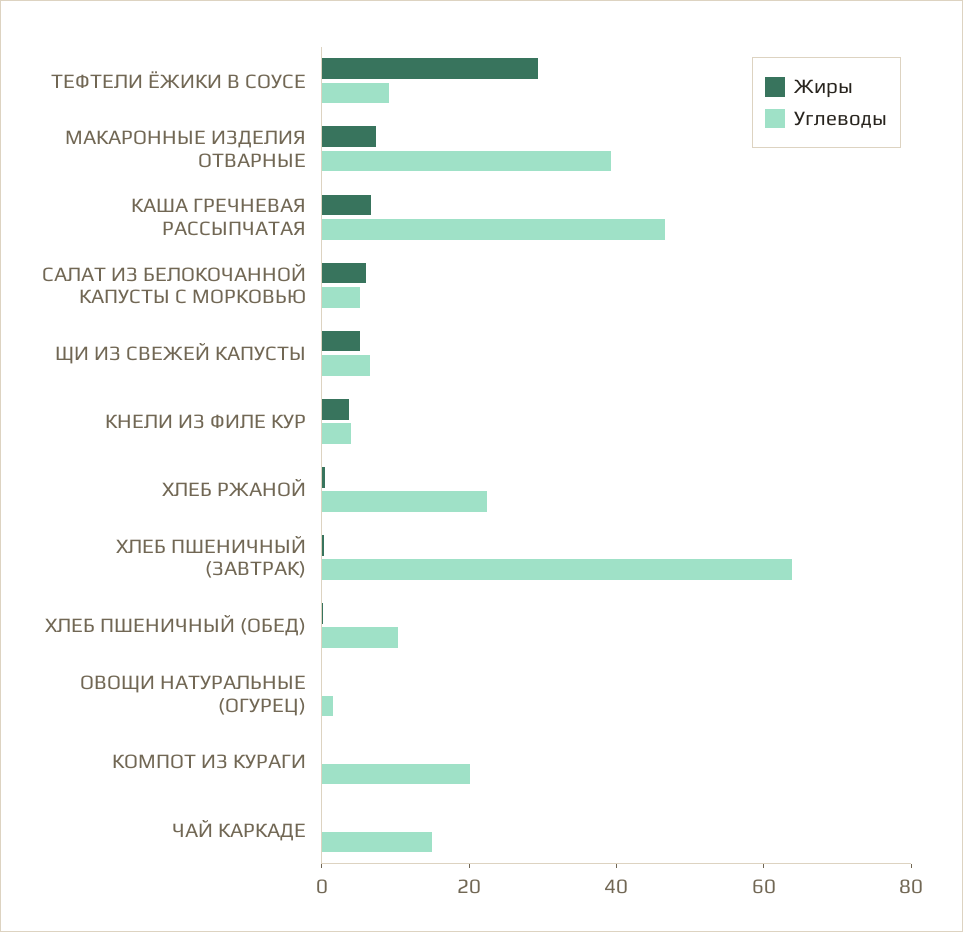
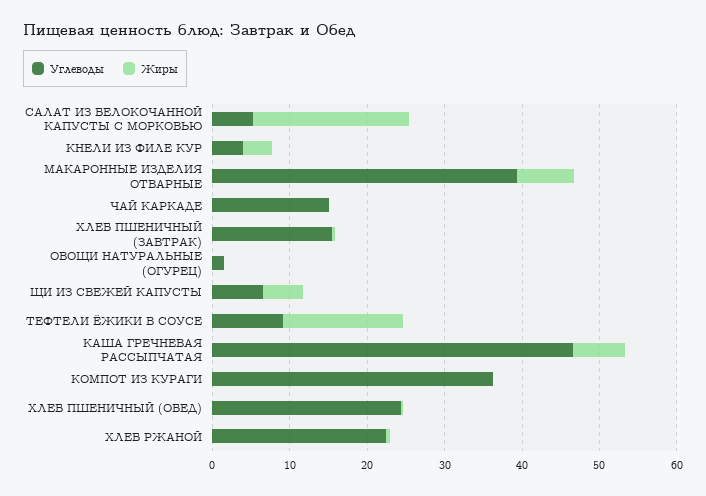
Жиры, ТЕФТЕЛИ ЁЖИКИ В СОУСЕ: 30 -> 16
Жиры, САЛАТ ИЗ БЕЛОКОЧАННОЙ КАПУСТЫ С МОРКОВЬЮ: 5 -> 20
Углеводы, ХЛЕБ ПШЕНИЧНЫЙ (ЗАВТРАК): 65 -> 16
Углеводы, ХЛЕБ ПШЕНИЧНЫЙ (ОБЕД): 10 -> 24
Углеводы, КОМПОТ ИЗ КУРАГИ: 20 -> 36

